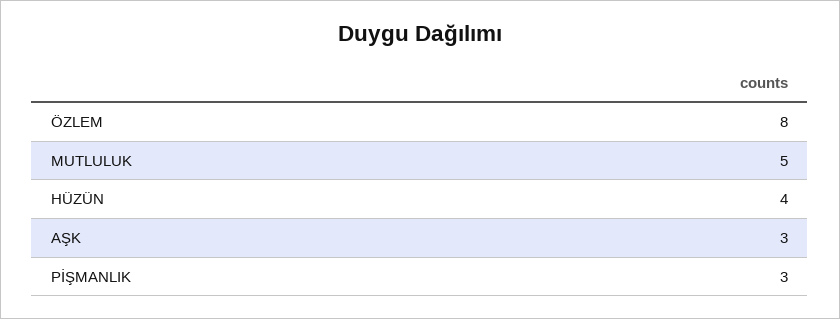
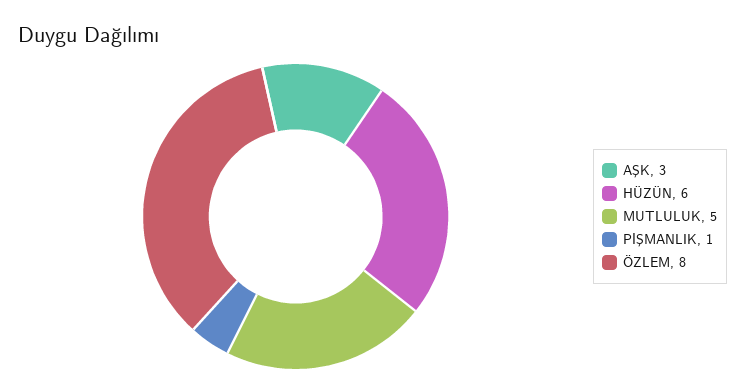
HÜZÜN: 4 -> 6
PİŞMANLIK: 3 -> 1

